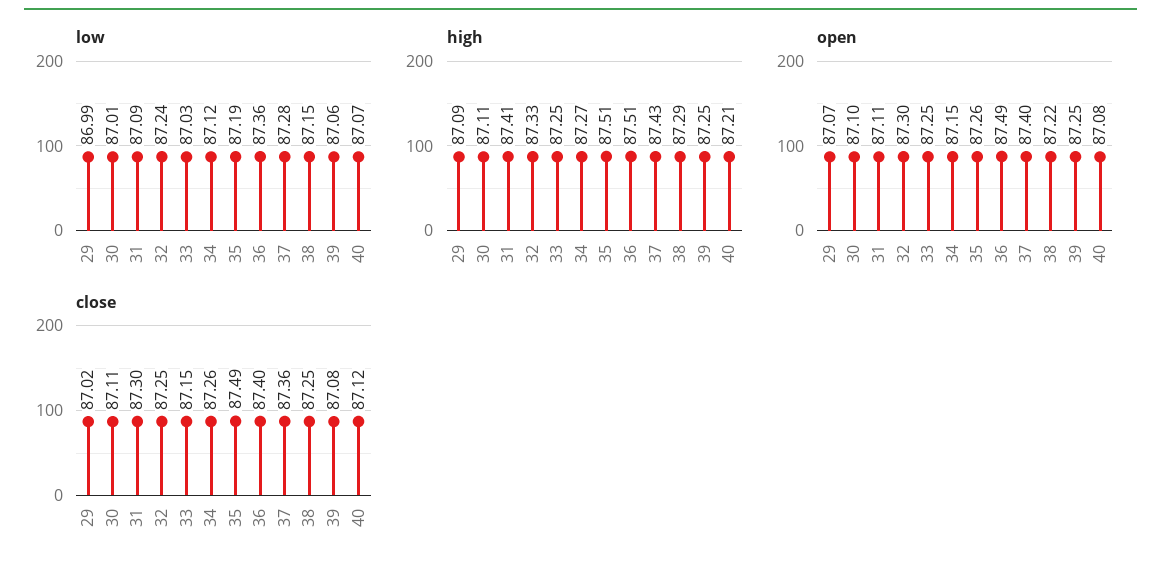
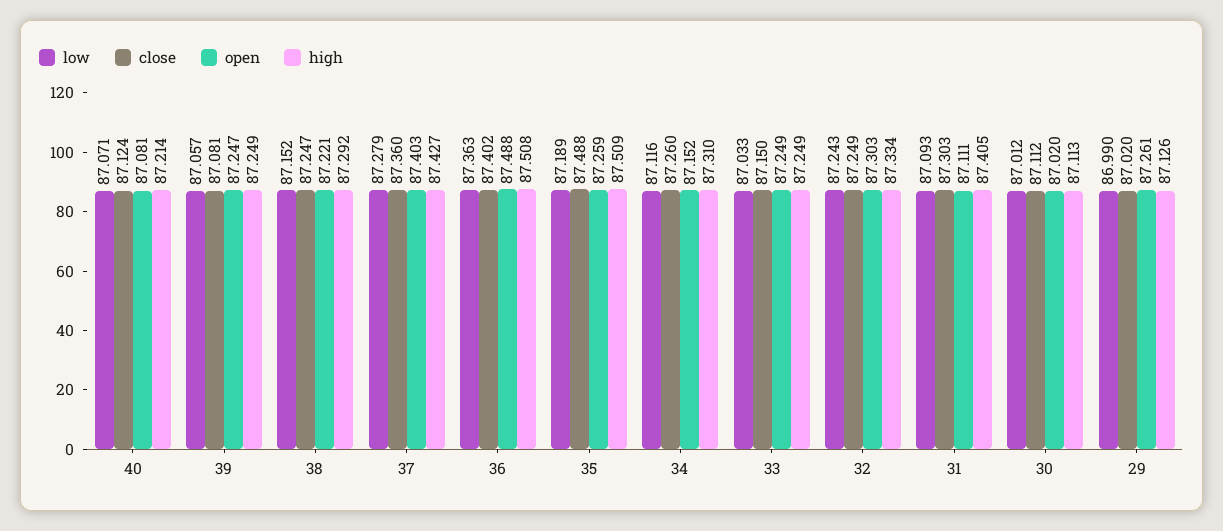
high, 29: 87.09 -> 87.126
high, 34: 87.27 -> 87.31
open, 29: 87.07 -> 87.261
open, 30: 87.1 -> 87.02

